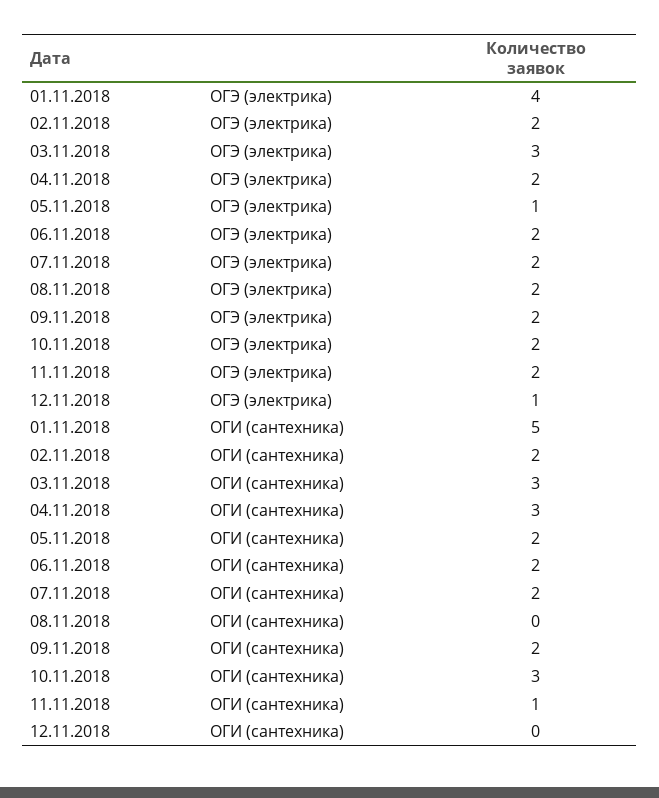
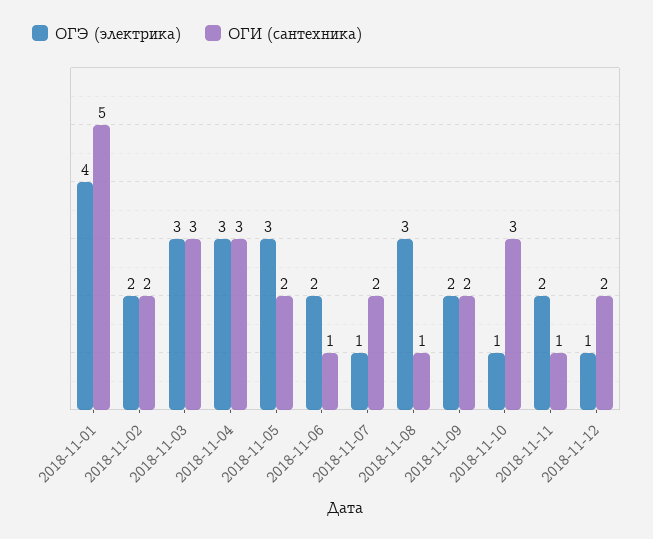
ОГЭ (электрика), 04.11.2018: 2 -> 3
ОГЭ (электрика), 05.11.2018: 1 -> 3
ОГЭ (электрика), 07.11.2018: 2 -> 1
ОГЭ (электрика), 08.11.2018: 2 -> 3
ОГЭ (электрика), 10.11.2018: 2 -> 1
ОГИ (сантехника), 06.11.2018: 2 -> 1
ОГИ (сантехника), 08.11.2018: 0 -> 1
ОГИ (сантехника), 12.11.2018: 0 -> 2

